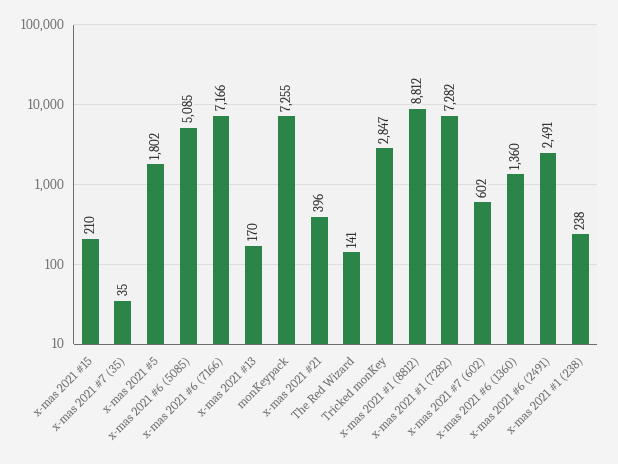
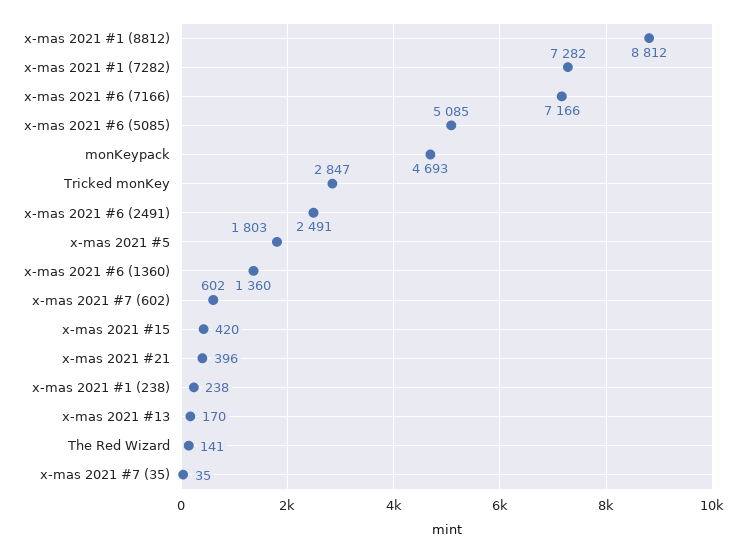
x-mas 2021 #15: 210 -> 420
x-mas 2021 #5: 1802 -> 1803
monKeypack: 7255 -> 4693

